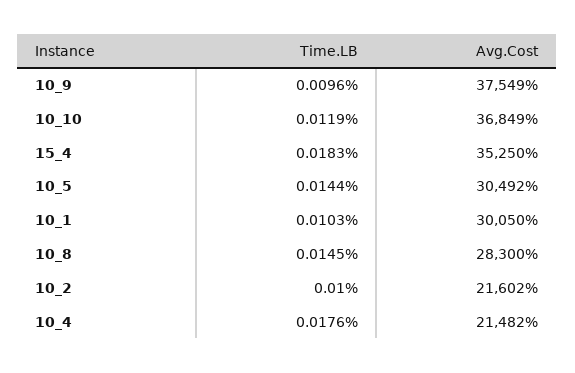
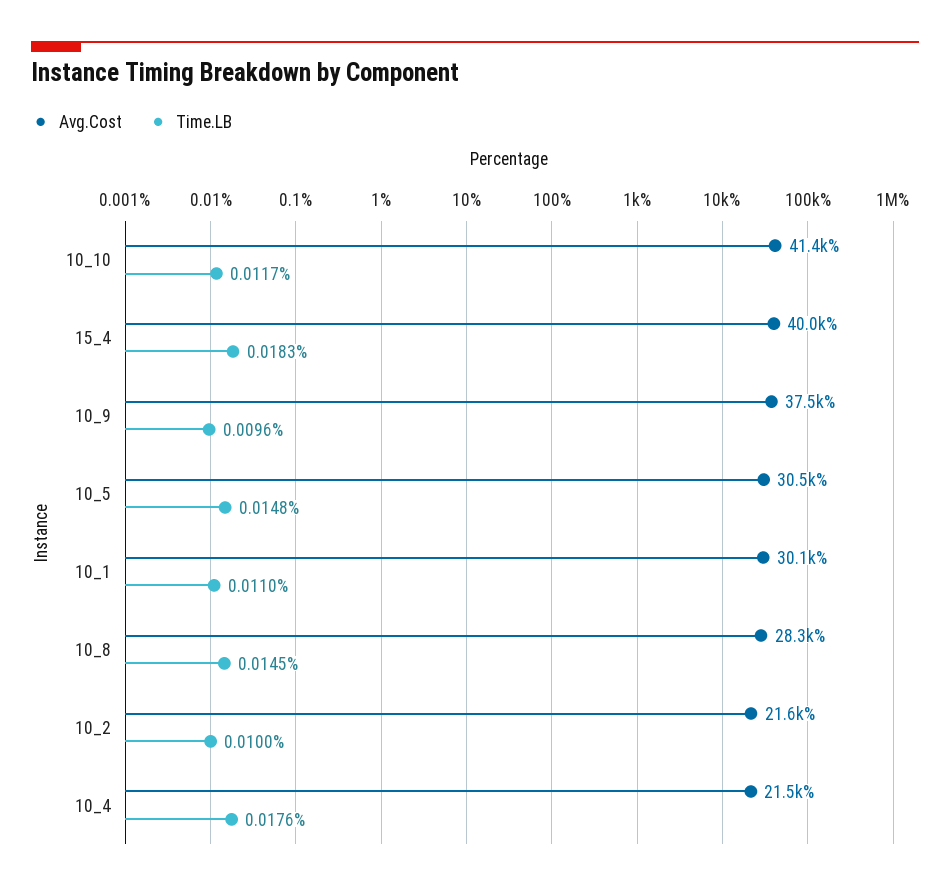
Time.LB, 10_10: 0.0119 -> 0.0117
Avg.Cost, 10_10: 36849 -> 41400
Avg.Cost, 15_4: 35250 -> 40000
Time.LB, 10_5: 0.0144 -> 0.0148
Time.LB, 10_1: 0.0103 -> 0.011

